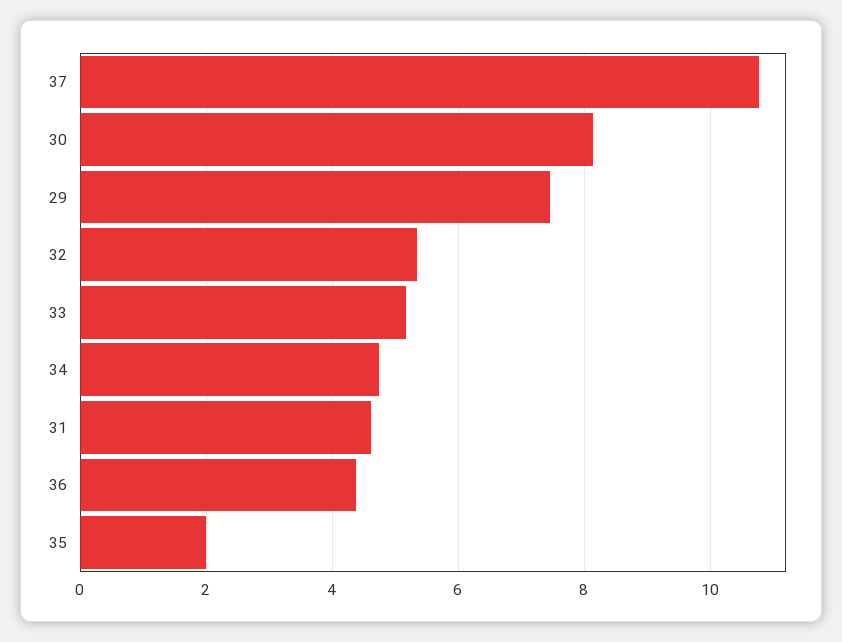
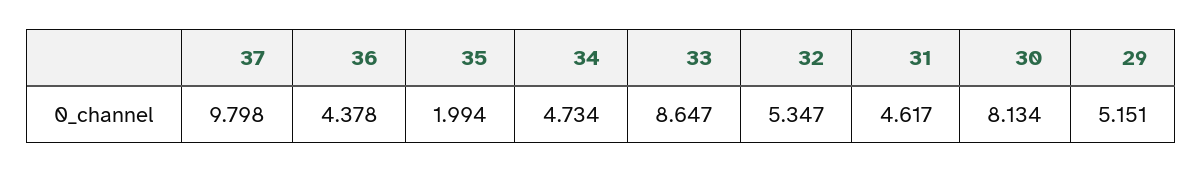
37: 10.8 -> 9.798
29: 7.4 -> 5.151
33: 5.2 -> 8.647

